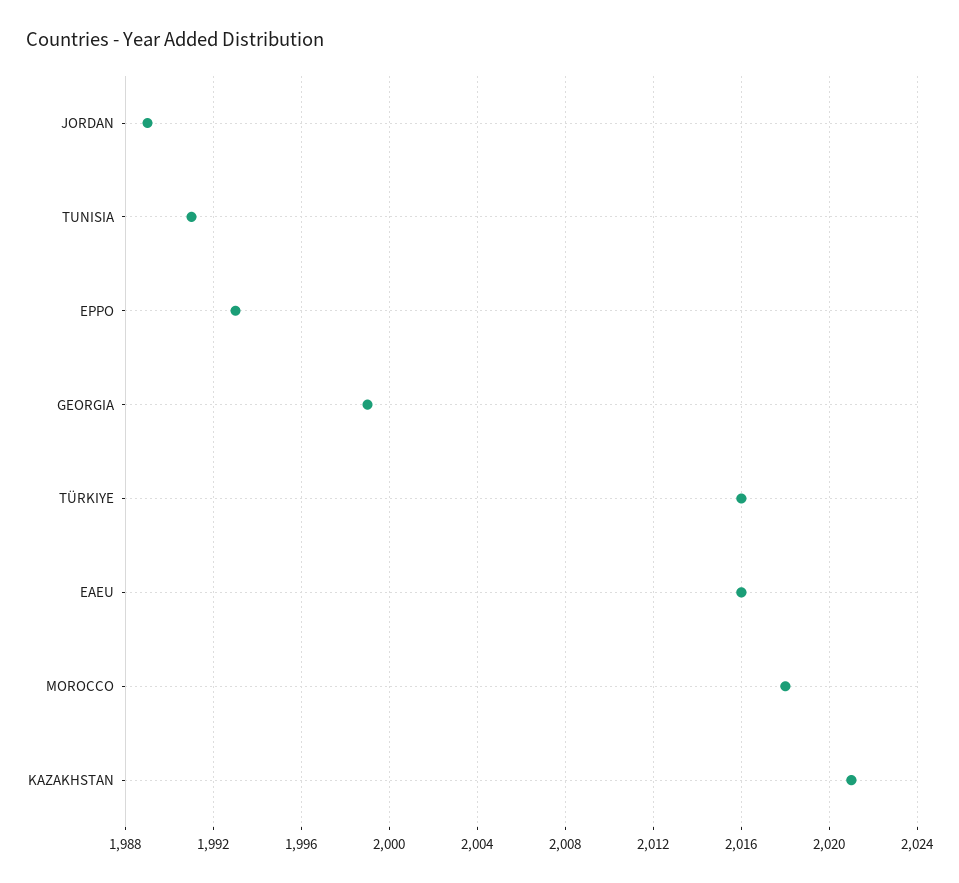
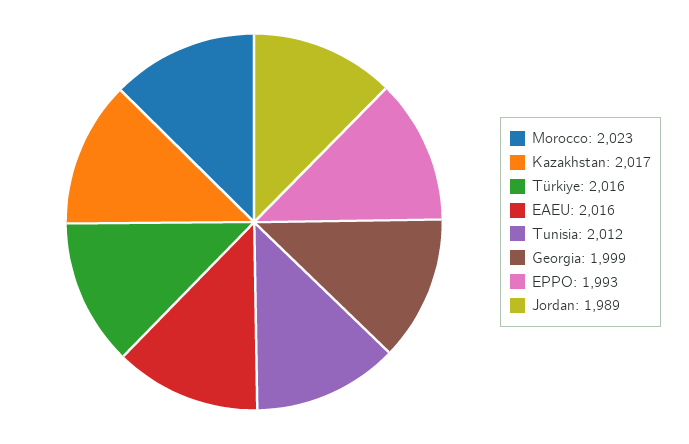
TUNISIA: 1991 -> 2012
MOROCCO: 2018 -> 2023
KAZAKHSTAN: 2021 -> 2017

